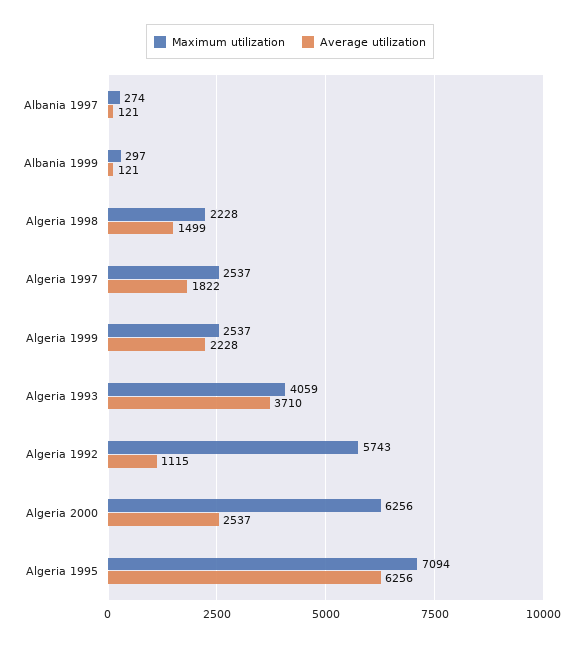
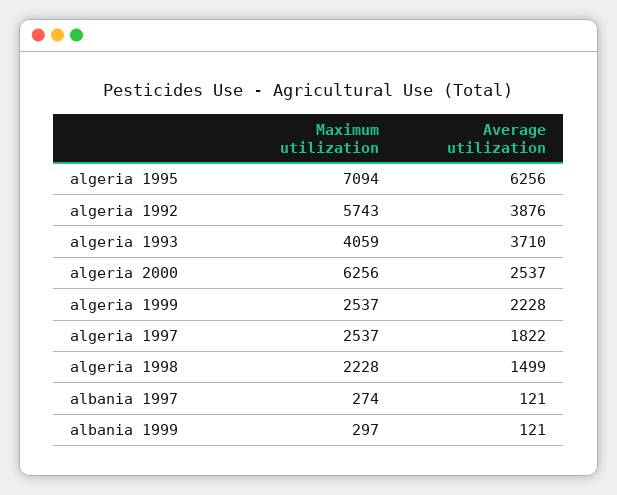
Average utilization, Algeria 1992: 1115 -> 3876

